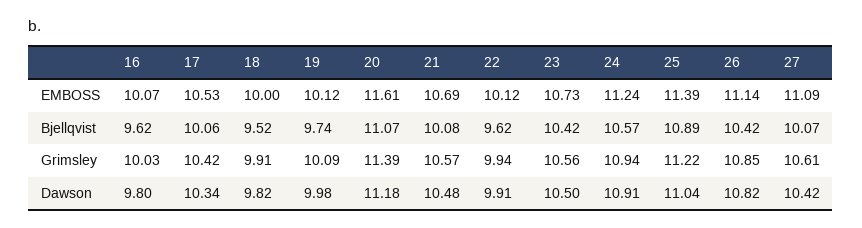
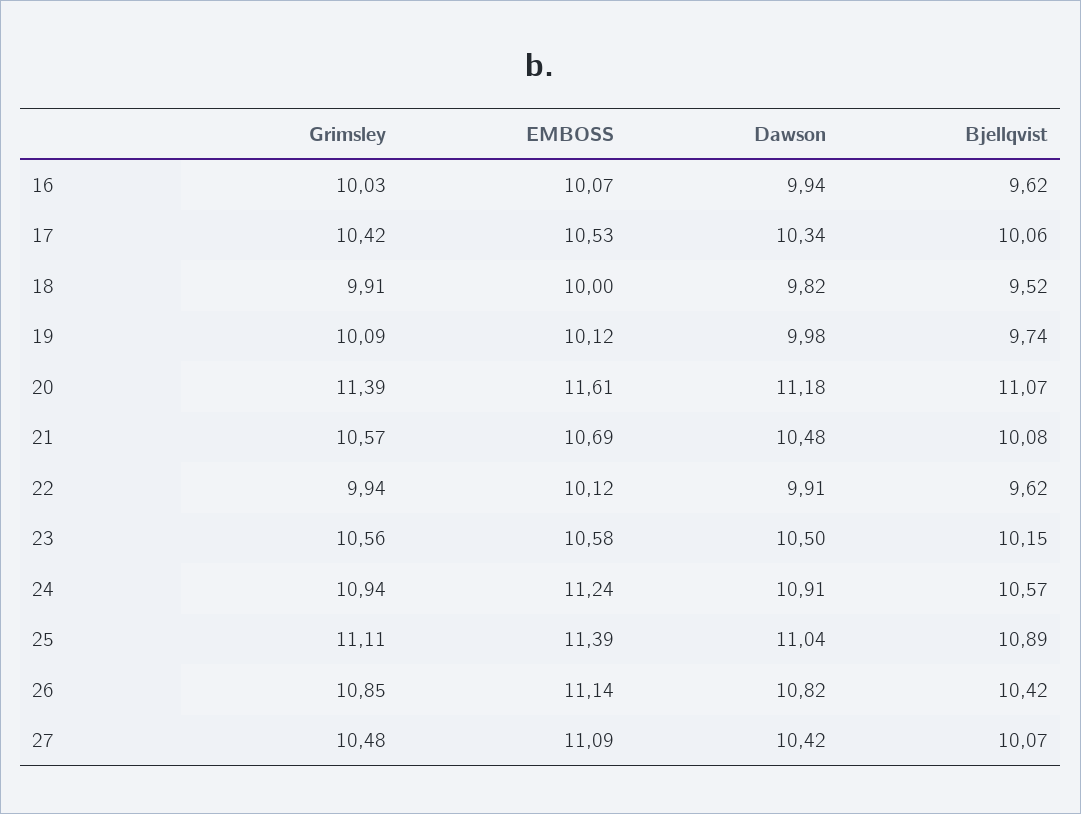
23, EMBOSS: 10.73 -> 10.58
23, Bjellqvist: 10.42 -> 10.15
25, Grimsley: 11.22 -> 11.11
27, Grimsley: 10.61 -> 10.48
16, Dawson: 9.8 -> 9.94

